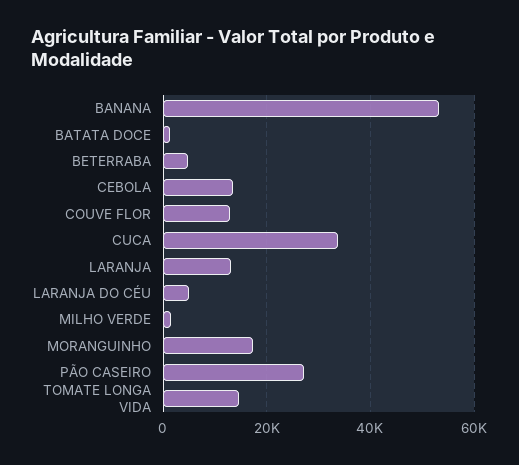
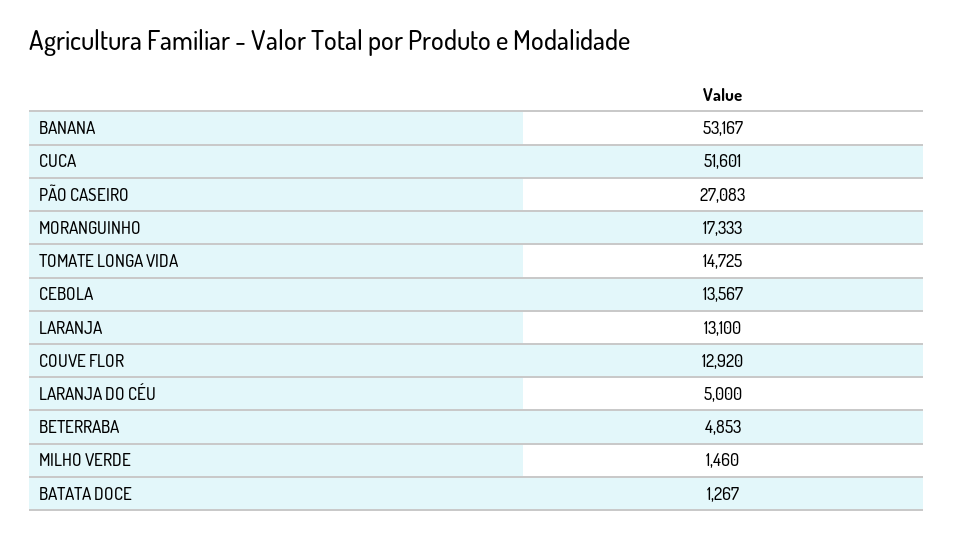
CUCA: 34000 -> 51601

